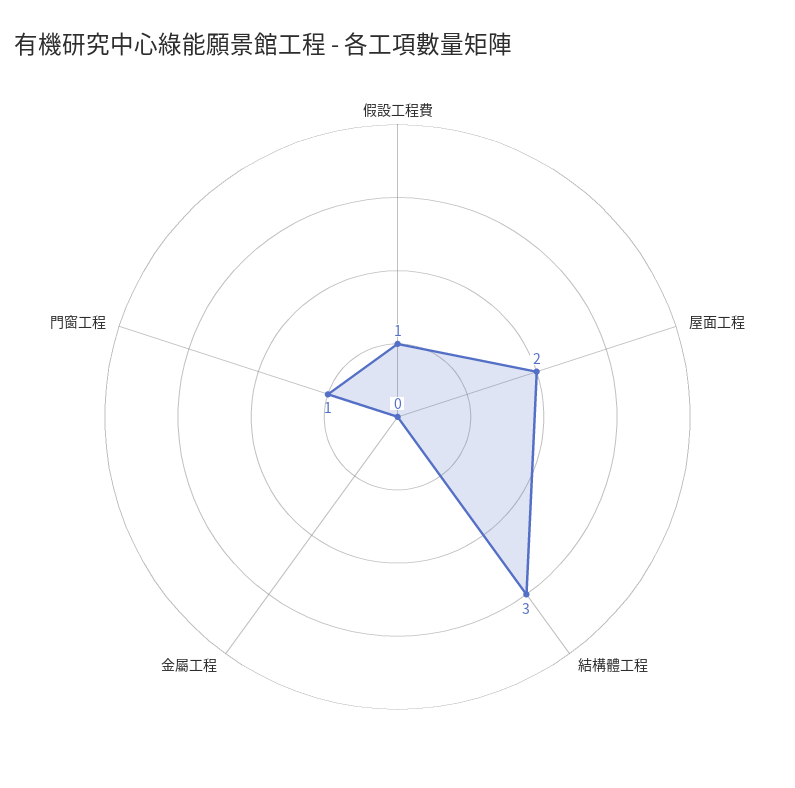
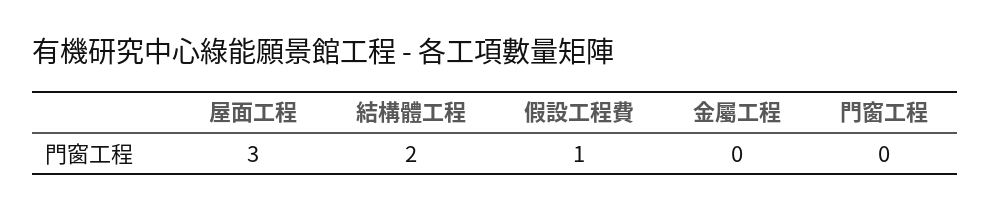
屋面工程: 2 -> 3
結構體工程: 3 -> 2
門窗工程: 1 -> 0

